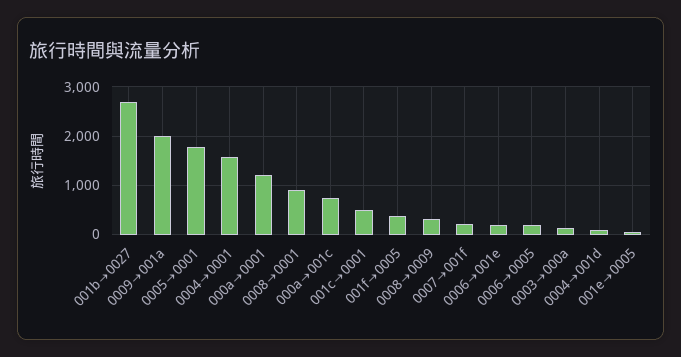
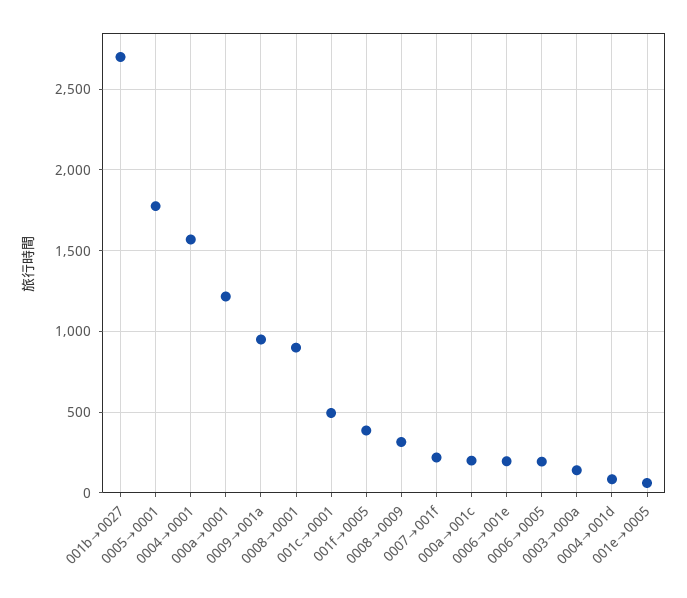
0009→001a: 2000 -> 950
000a→001c: 800 -> 200

